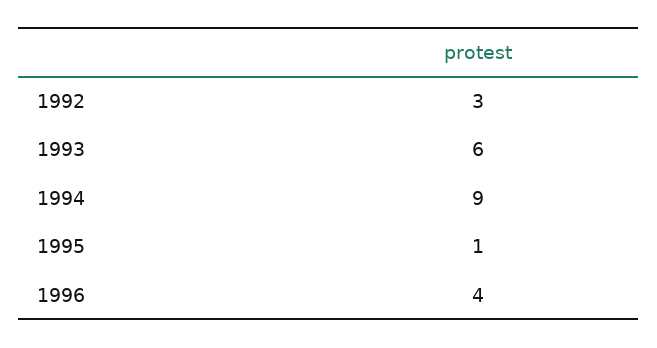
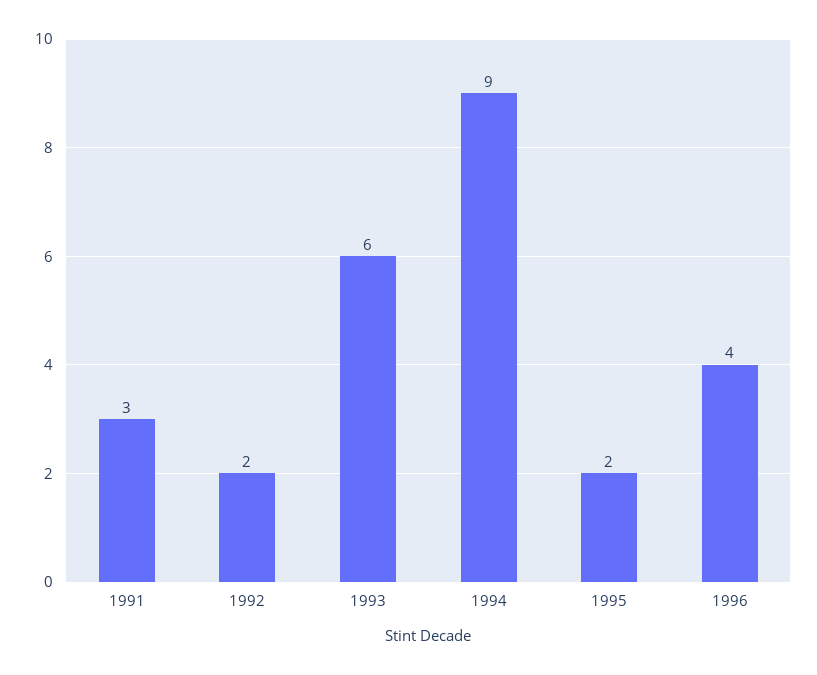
1992: 3 -> 2
1995: 1 -> 2
1991: none -> 3

